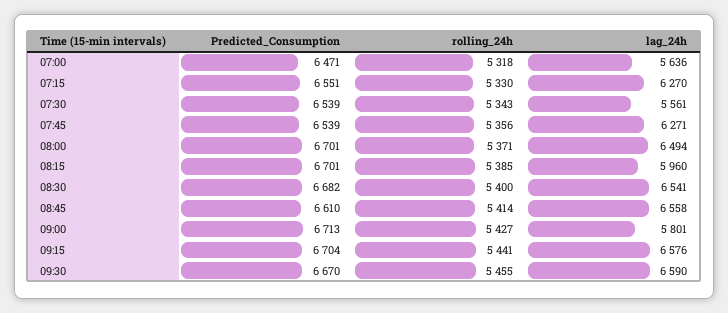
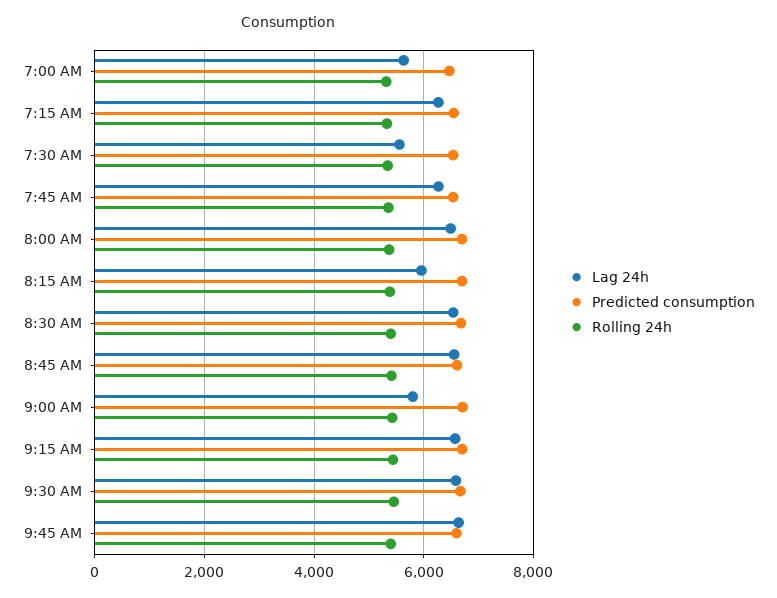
lag_24h, 9:45 AM: none -> 6600
Predicted_Consumption, 9:45 AM: none -> 6600
rolling_24h, 9:45 AM: none -> 5400

